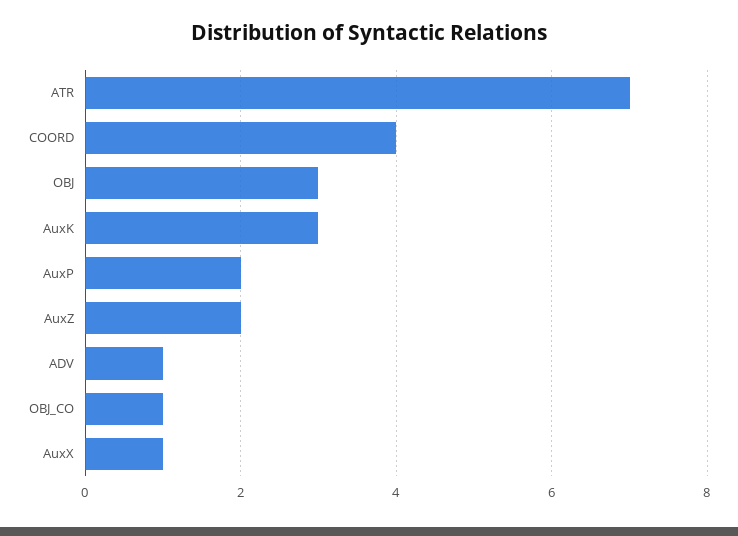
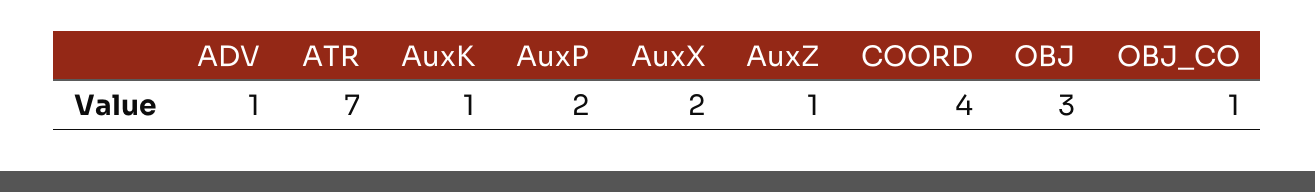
AuxK: 3 -> 1
AuxZ: 2 -> 1
AuxX: 1 -> 2

